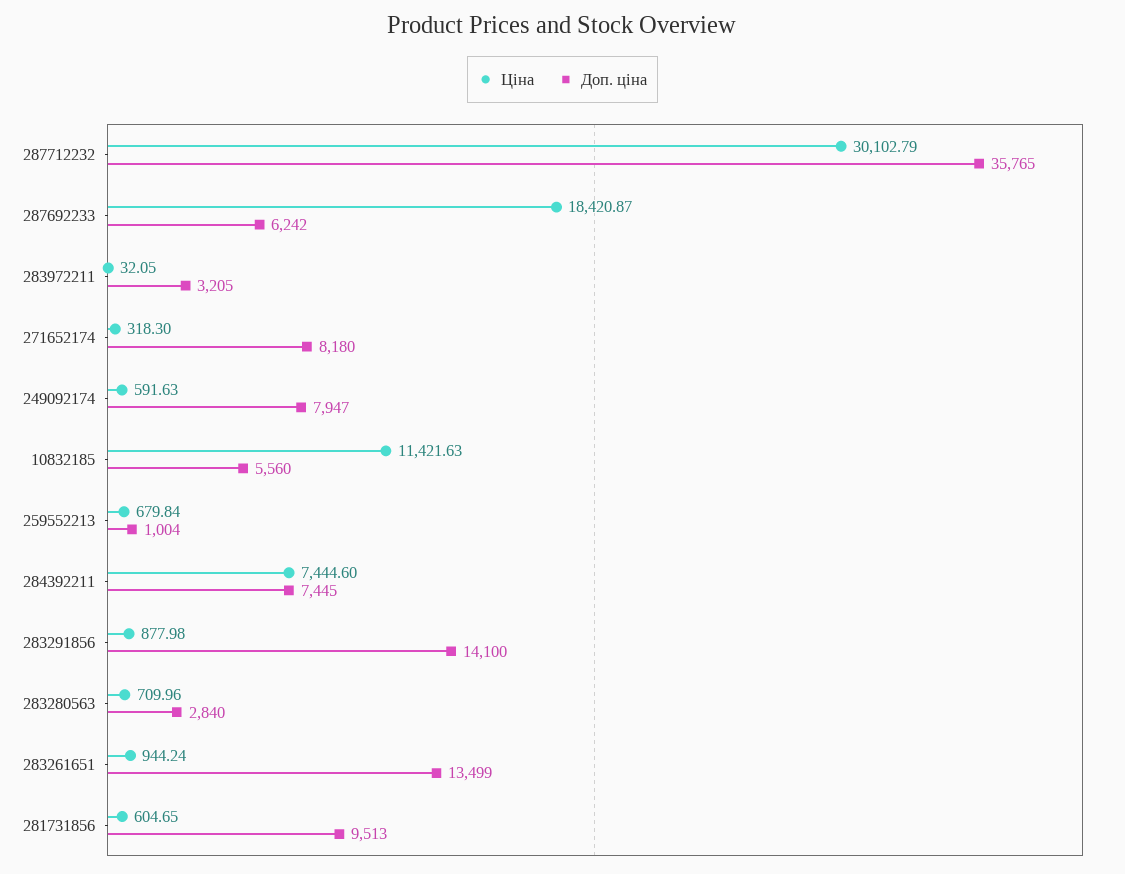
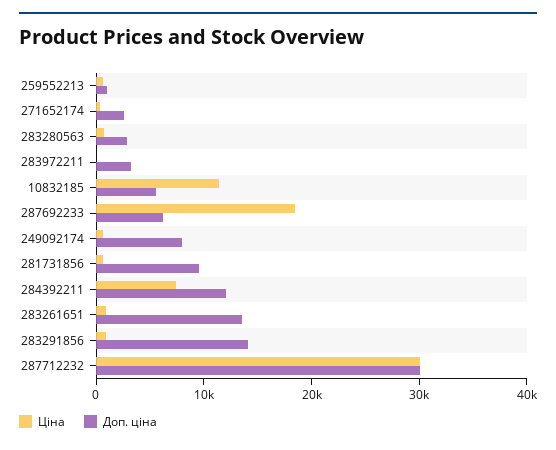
Доп. ціна, 287712232: 35765 -> 30000
Доп. ціна, 271652174: 8180 -> 2000
Доп. ціна, 284392211: 7445 -> 12000

